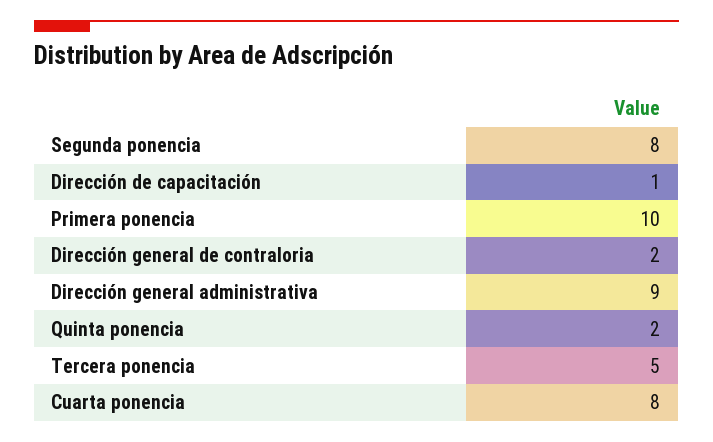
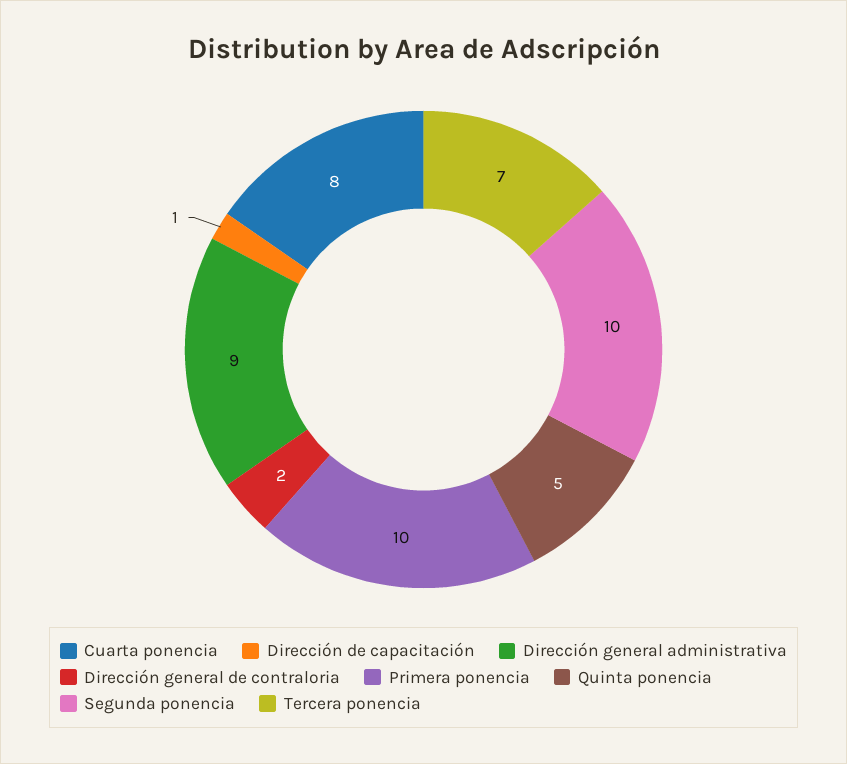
Segunda ponencia: 8 -> 10
Quinta ponencia: 2 -> 5
Tercera ponencia: 5 -> 7

